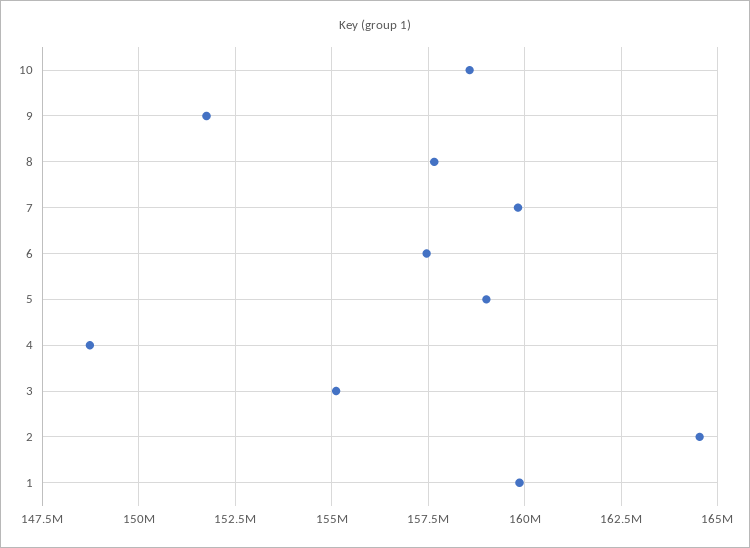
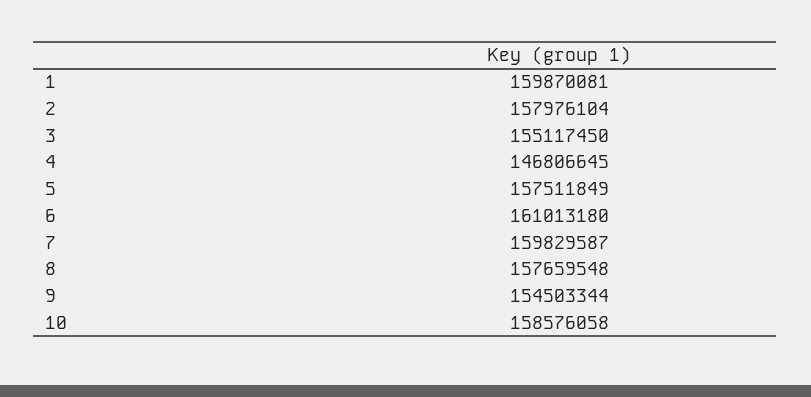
9: 151750000 -> 154503344
6: 157500000 -> 161013180
5: 159000000 -> 157511849
4: 148750000 -> 146806645
2: 164500000 -> 157976104

